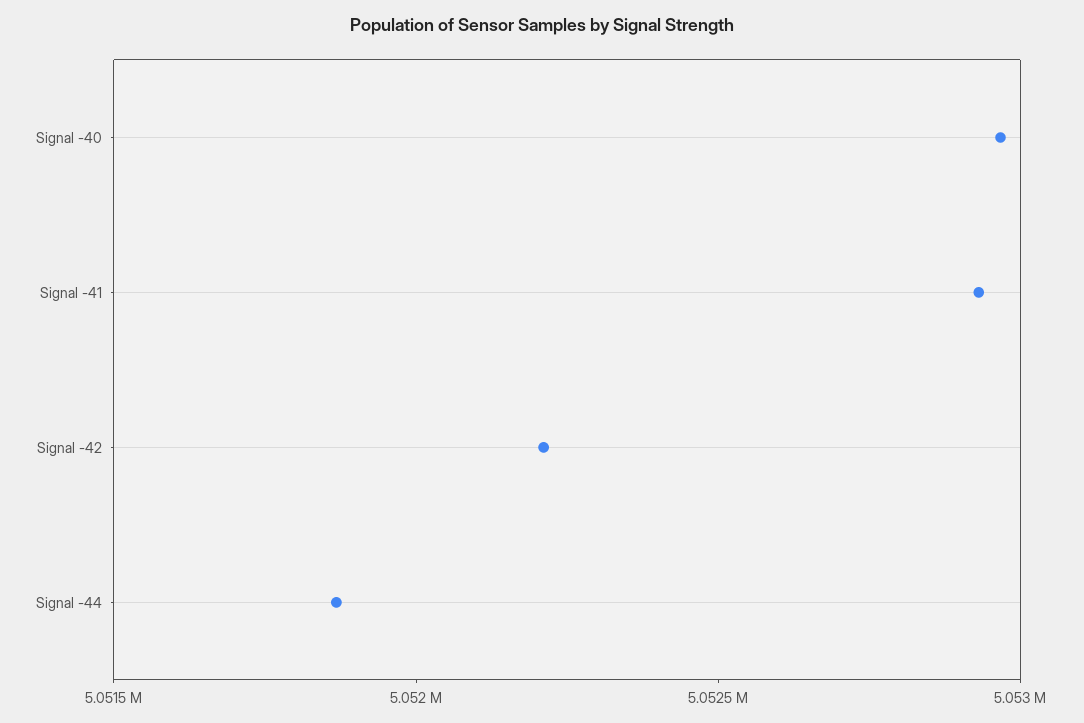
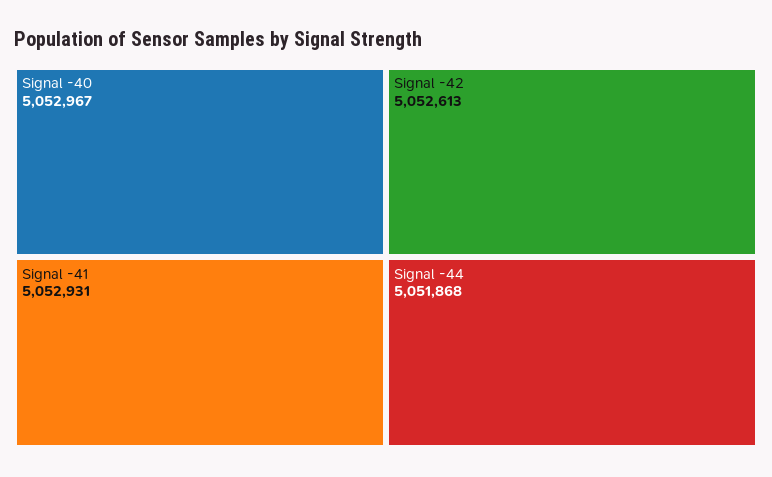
Signal -42: 5052200 -> 5052613

